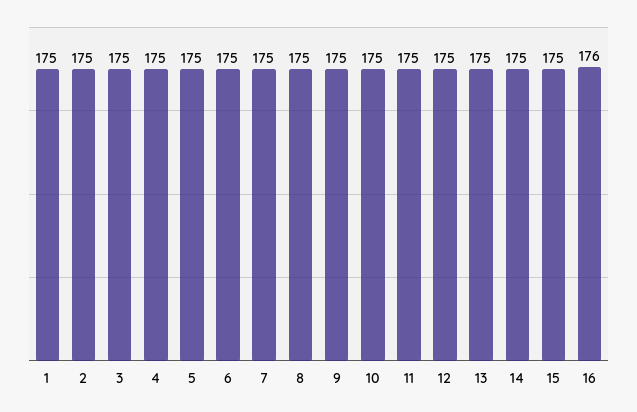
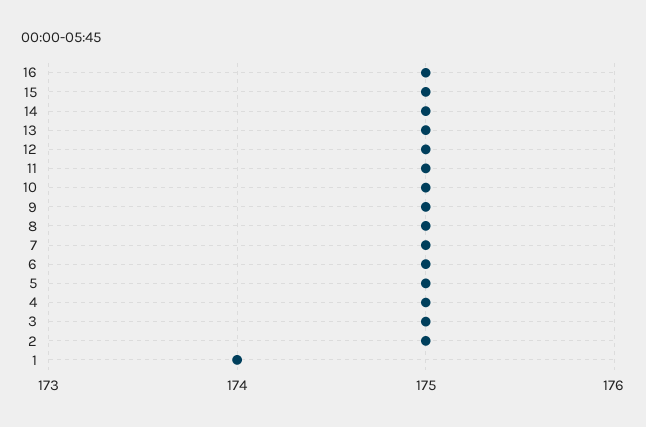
1: 175 -> 174
16: 176 -> 175

